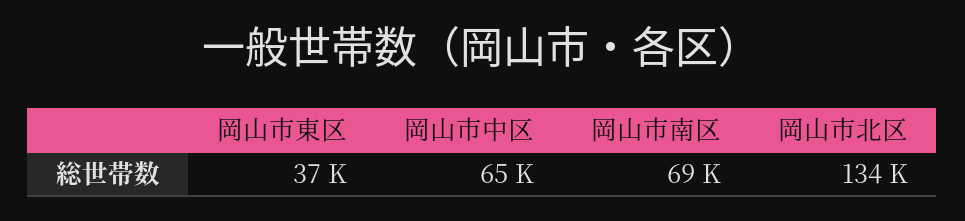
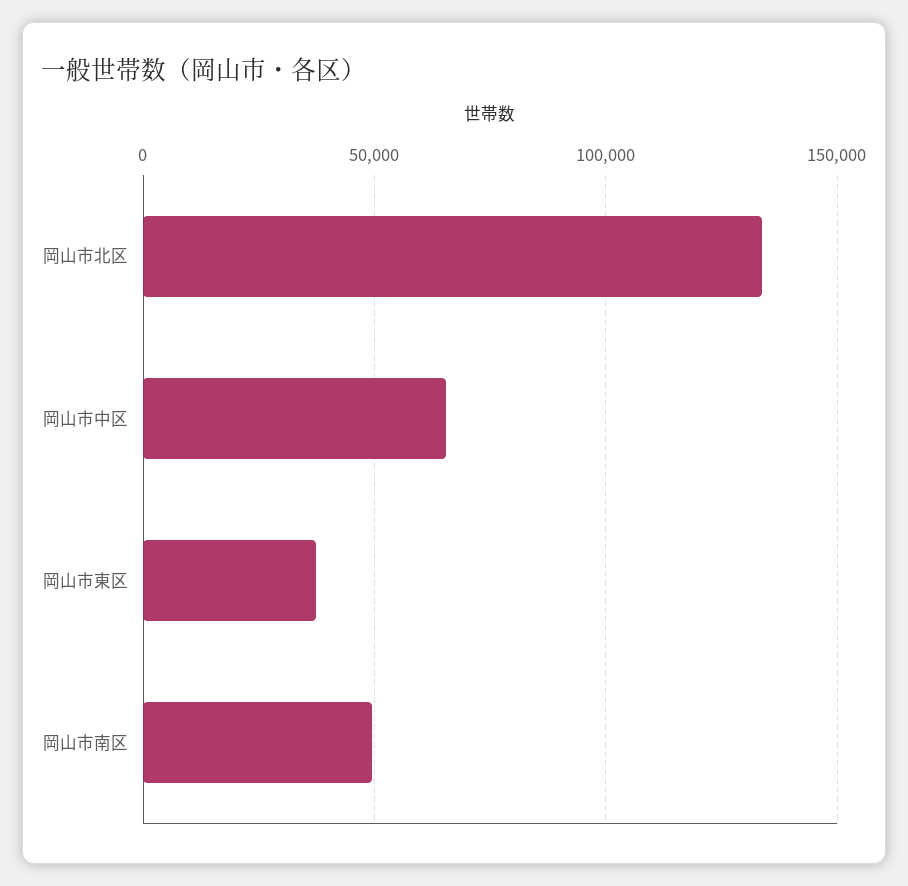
岡山市南区: 69000 -> 50000

